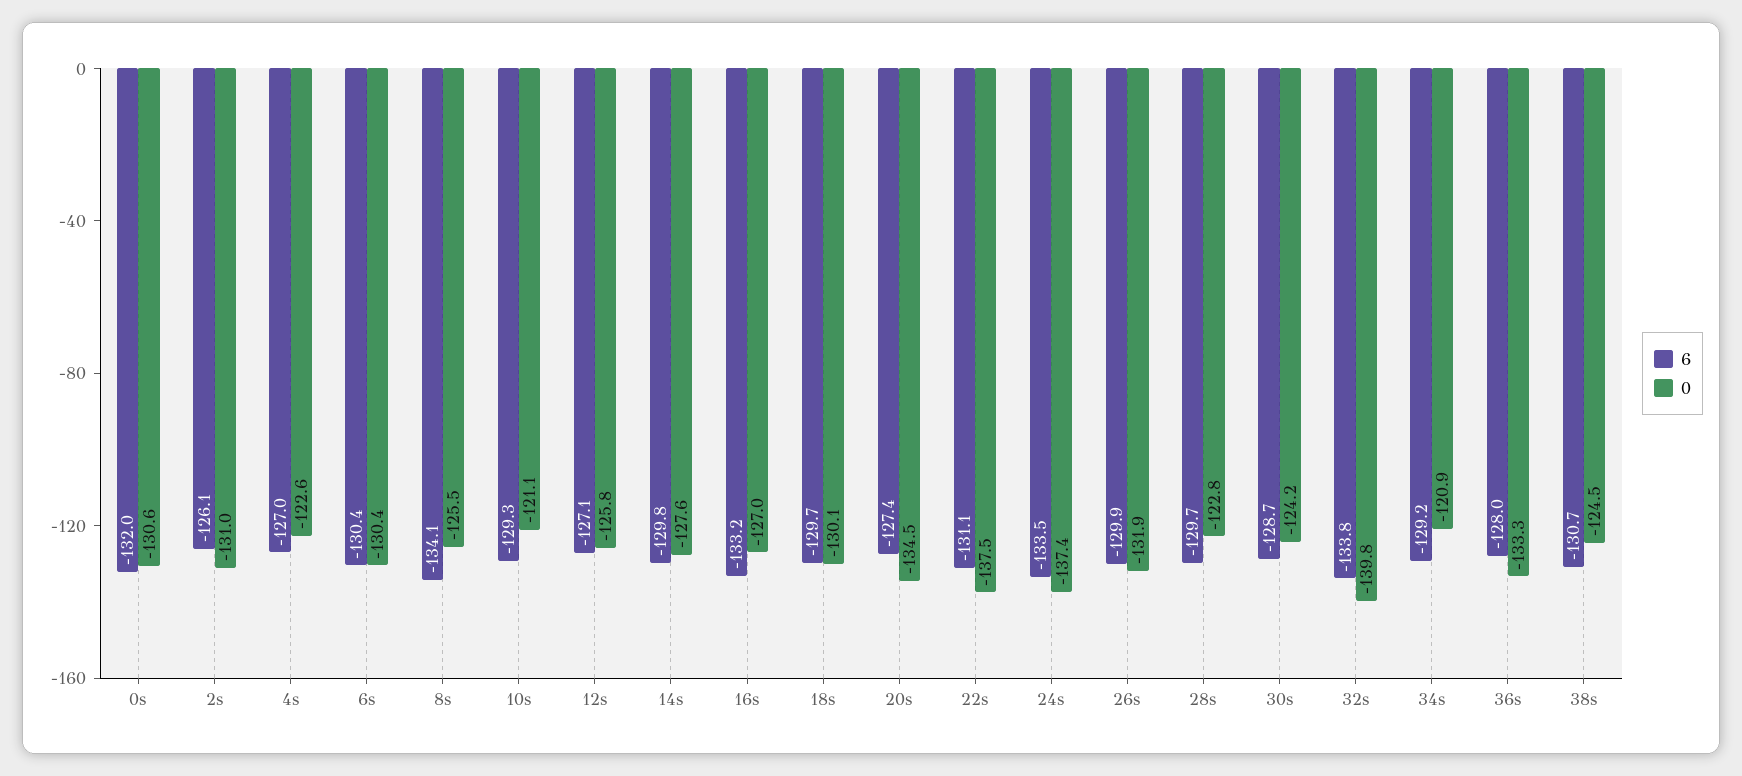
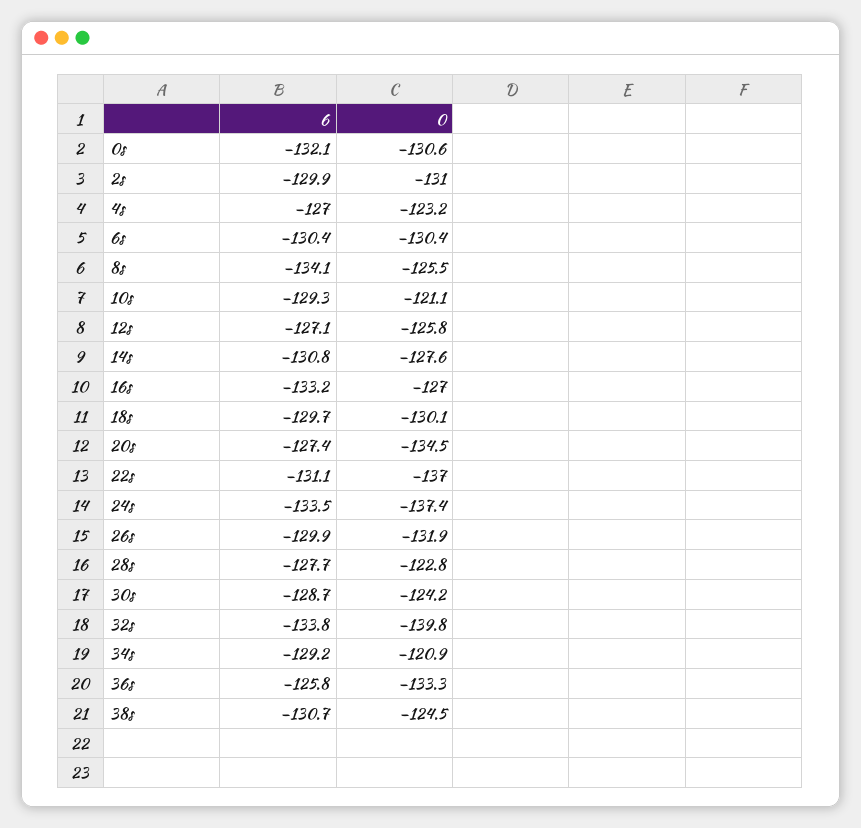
6, 0s: -132 -> -132.1
6, 2s: -126.1 -> -129.9
0, 4s: -122.6 -> -123.2
6, 14s: -129.8 -> -130.8
0, 22s: -137.5 -> -137
6, 28s: -129.7 -> -127.7
6, 36s: -128 -> -125.8

